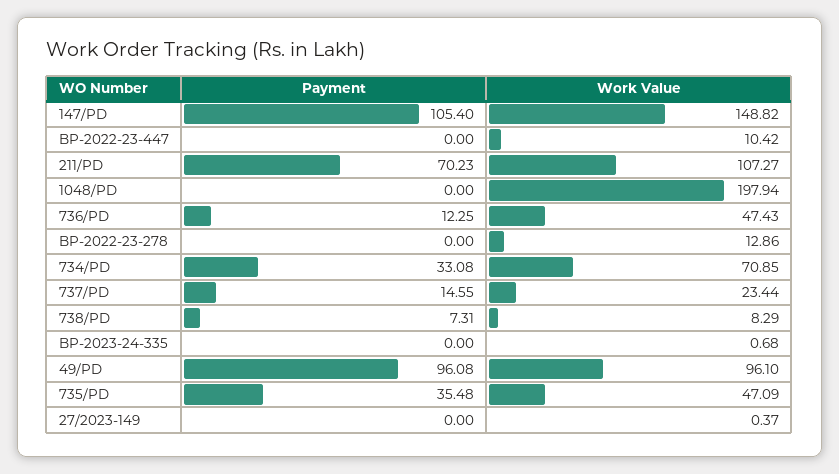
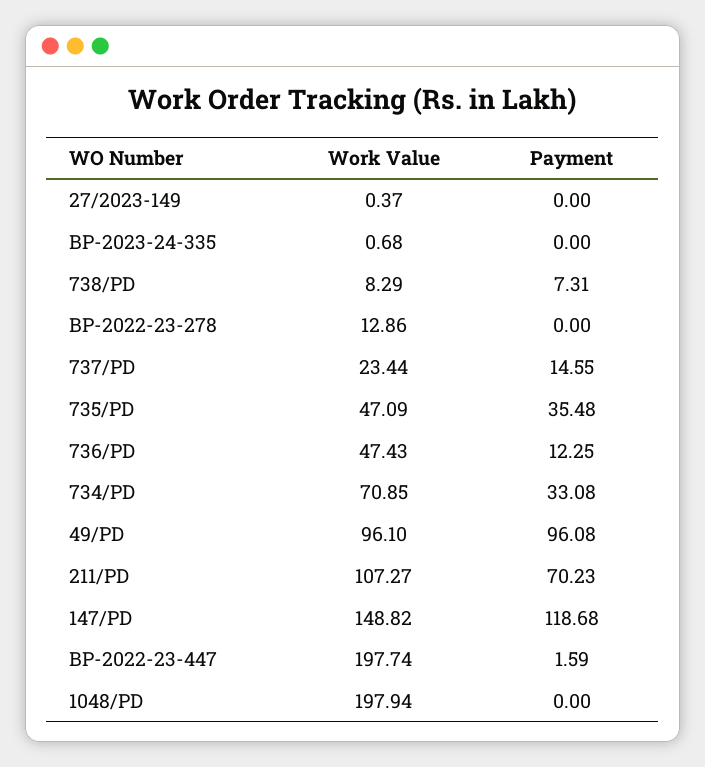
Payment, 147/PD: 105.4 -> 118.68
Payment, BP-2022-23-447: 0 -> 1.59
Work Value, BP-2022-23-447: 10.42 -> 197.74

